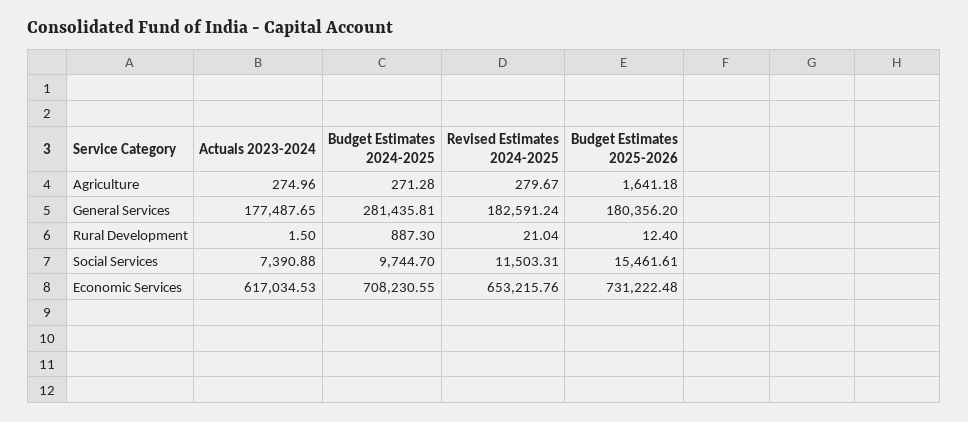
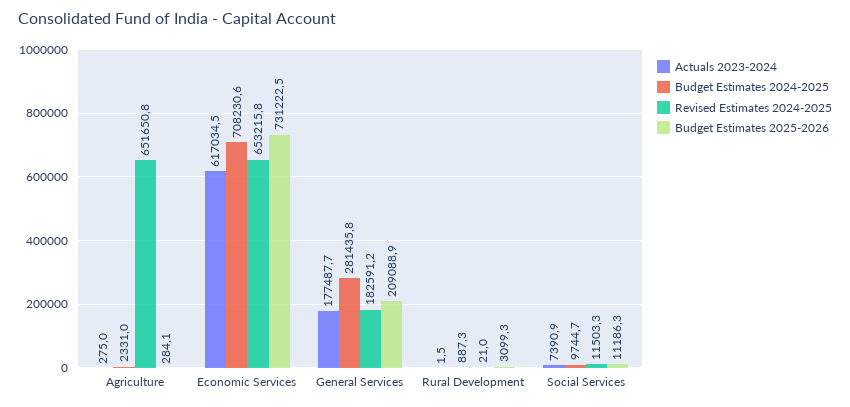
Budget Estimates 2024-2025, Agriculture: 271.28 -> 2331
Revised Estimates 2024-2025, Agriculture: 279.67 -> 651650.8
Budget Estimates 2025-2026, Agriculture: 1641.18 -> 284.1
Budget Estimates 2025-2026, General Services: 180356.2 -> 209088.9
Budget Estimates 2025-2026, Rural Development: 12.4 -> 3099.3
Budget Estimates 2025-2026, Social Services: 15461.61 -> 11186.3

